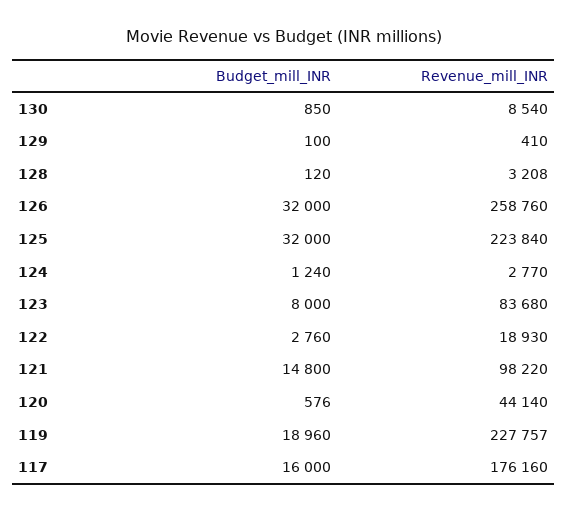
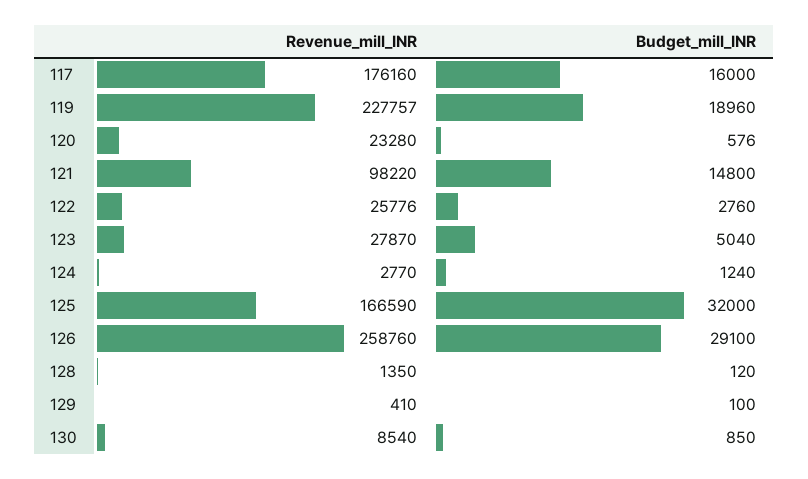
Revenue_mill_INR, 128: 3208 -> 1350
Budget_mill_INR, 126: 32000 -> 29100
Revenue_mill_INR, 125: 223840 -> 166590
Budget_mill_INR, 123: 8000 -> 5040
Revenue_mill_INR, 123: 83680 -> 27870
Revenue_mill_INR, 122: 18930 -> 25776
Revenue_mill_INR, 120: 44140 -> 23280

